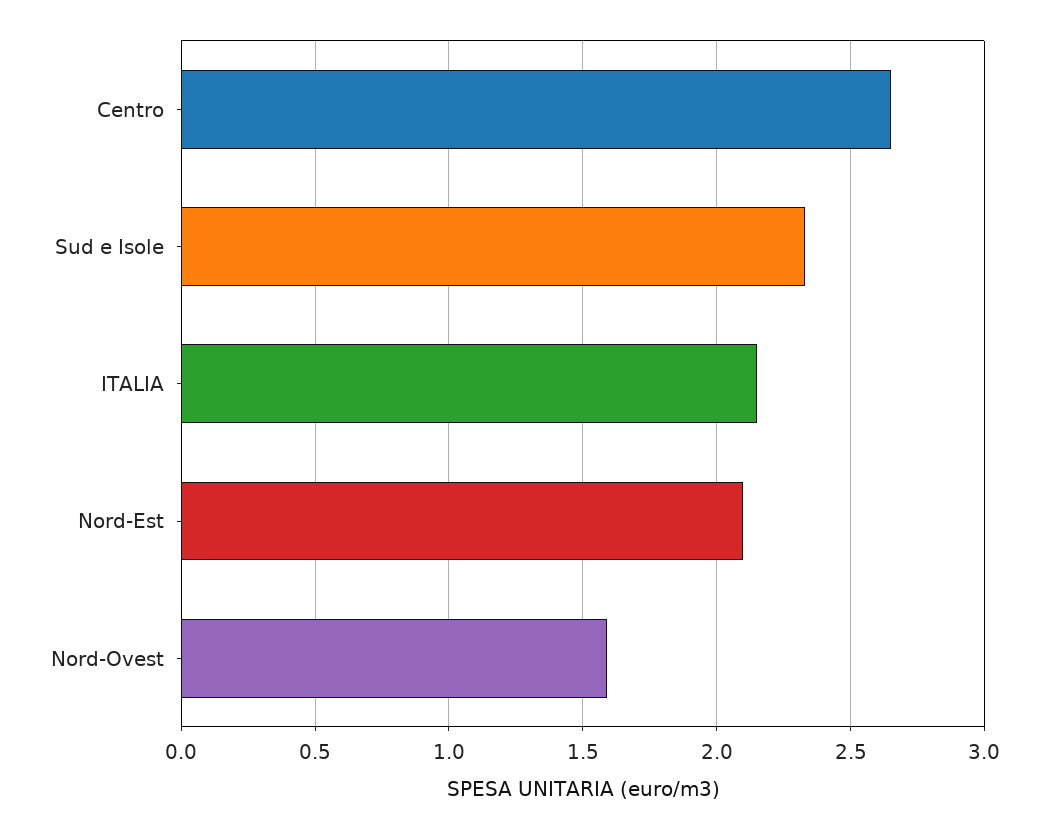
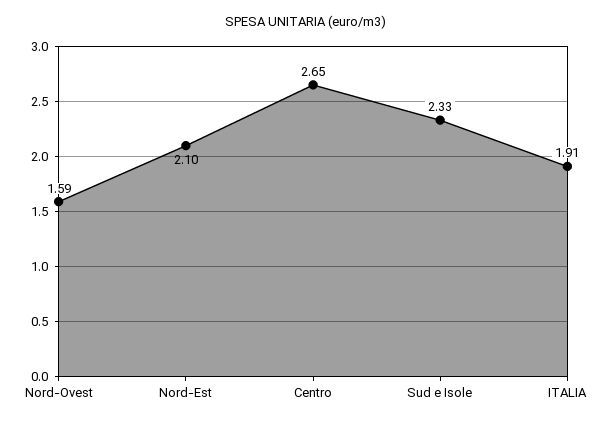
ITALIA: 2.15 -> 1.91

